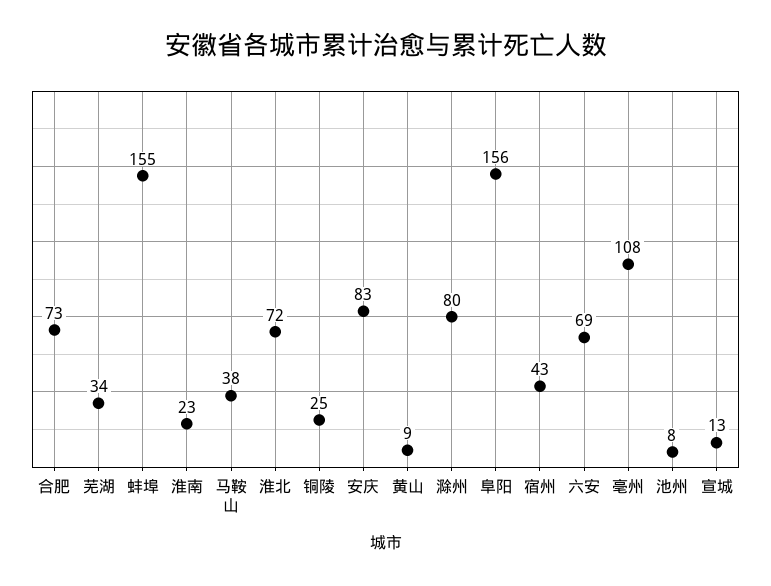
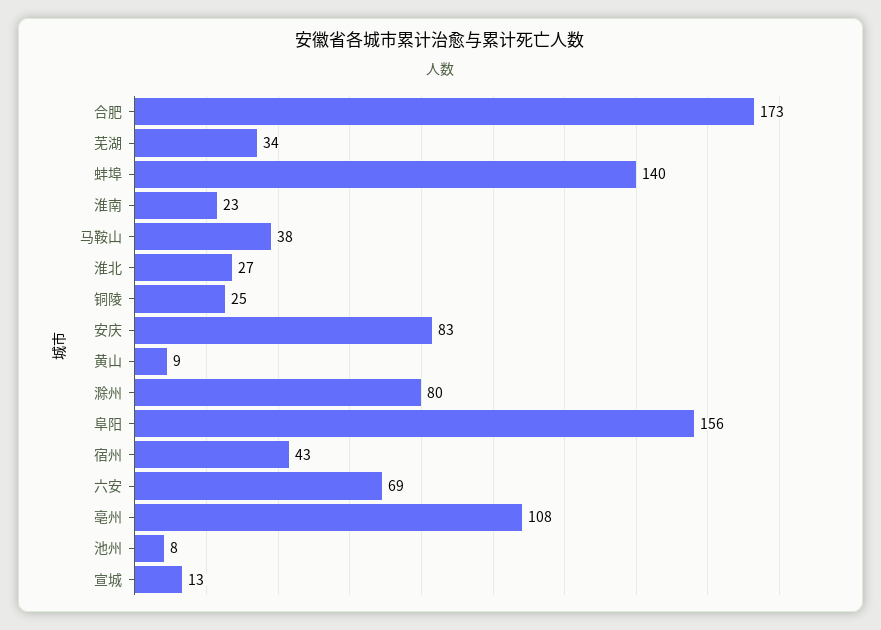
合肥: 73 -> 173
蚌埠: 155 -> 140
淮北: 72 -> 27

